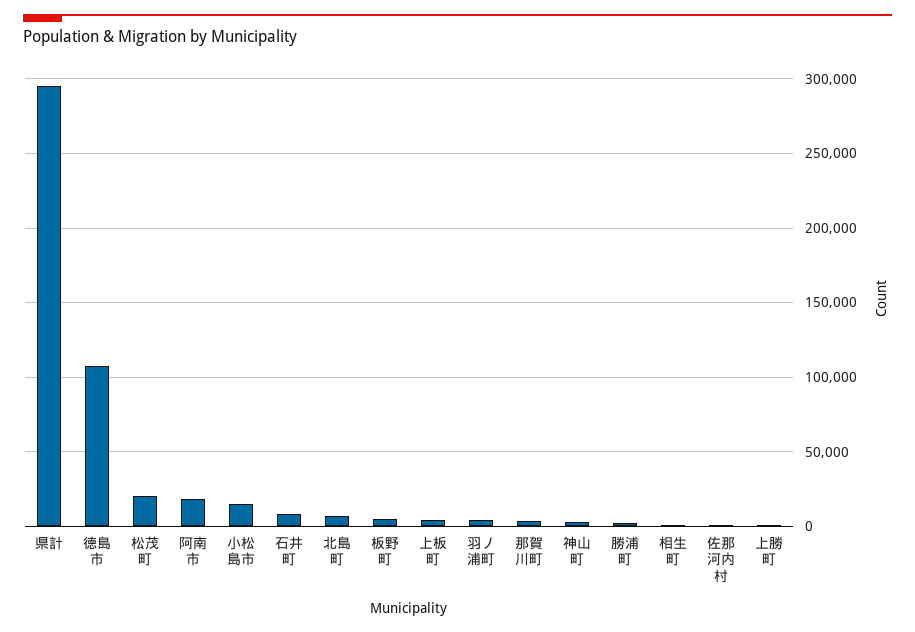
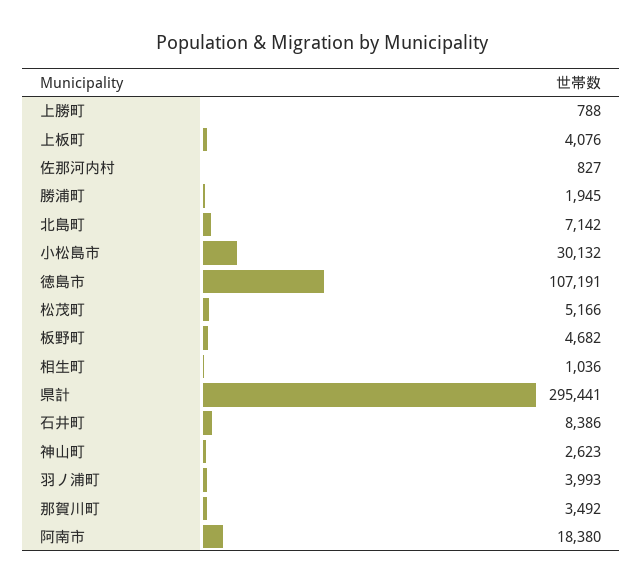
松茂町: 20000 -> 5166
小松島市: 15000 -> 30132

